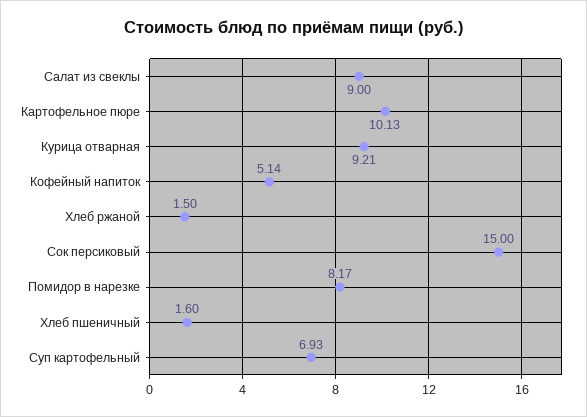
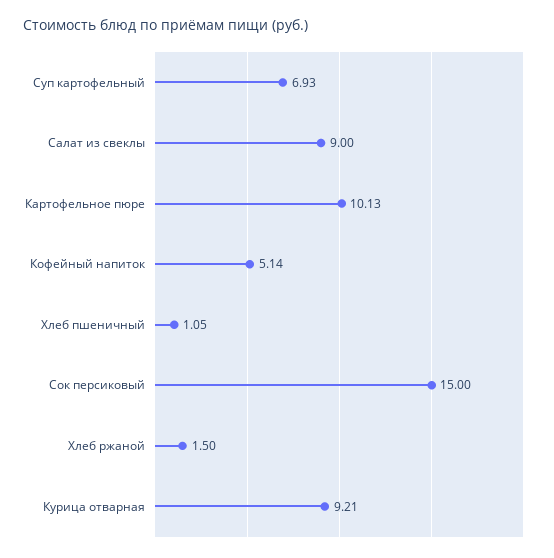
Помидор в нарезке: 8.17 -> none
Хлеб пшеничный: 1.6 -> 1.05

